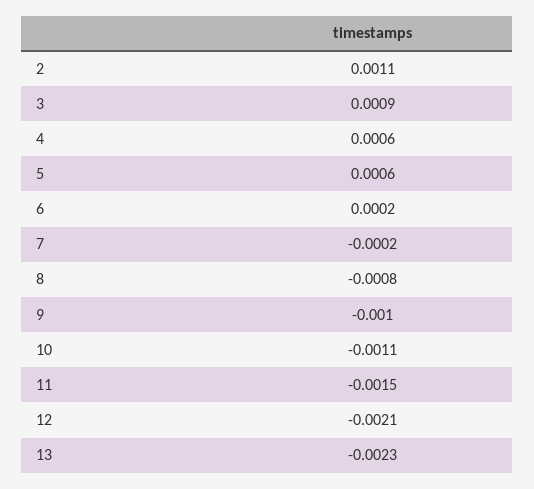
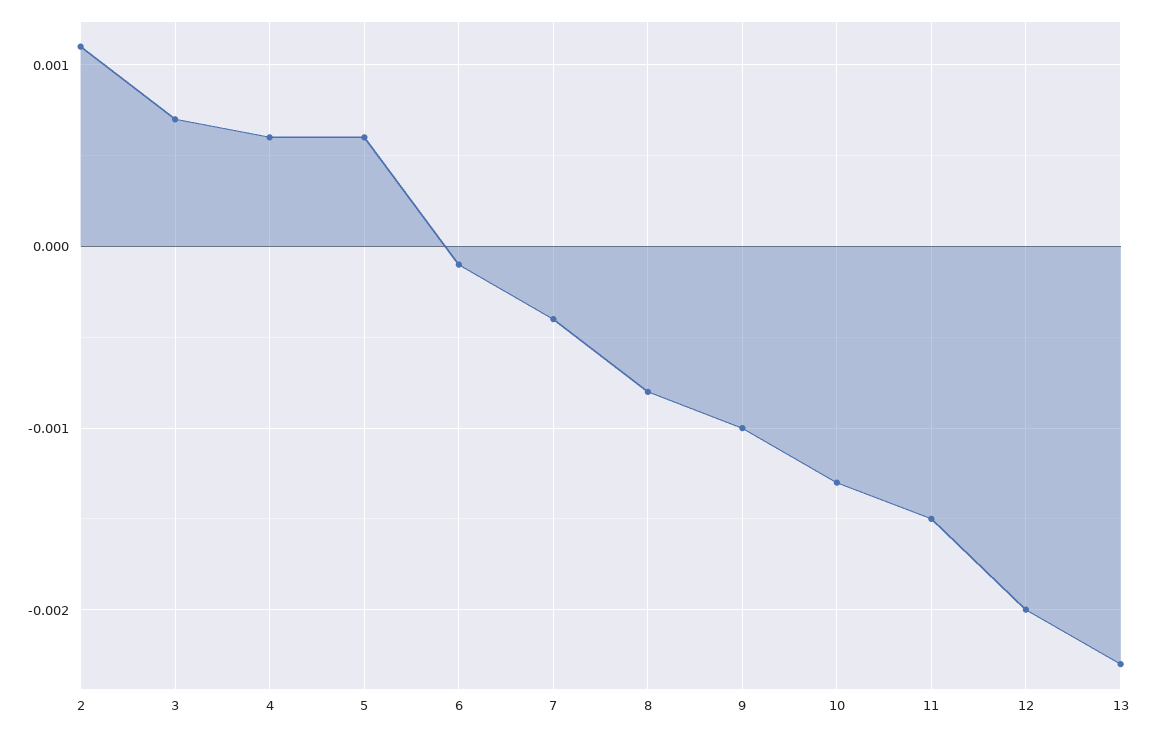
3: 0.0009 -> 0.0007
6: 0.0002 -> -0.0001
7: -0.0002 -> -0.0004
10: -0.0011 -> -0.0013
12: -0.0021 -> -0.002

